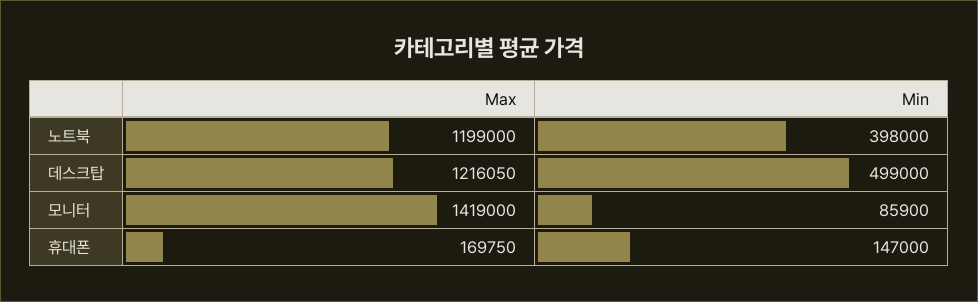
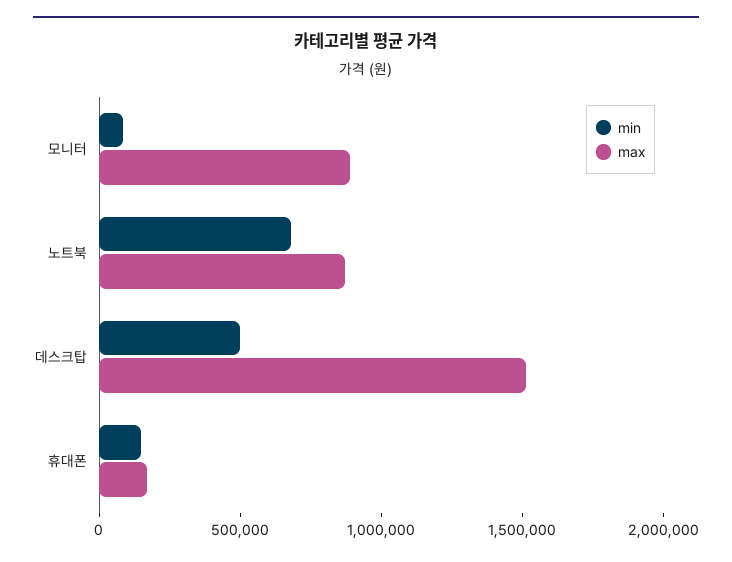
Max, 노트북: 1199000 -> 900000
Min, 노트북: 398000 -> 700000
Max, 데스크탑: 1216050 -> 1500000
Max, 모니터: 1419000 -> 900000

